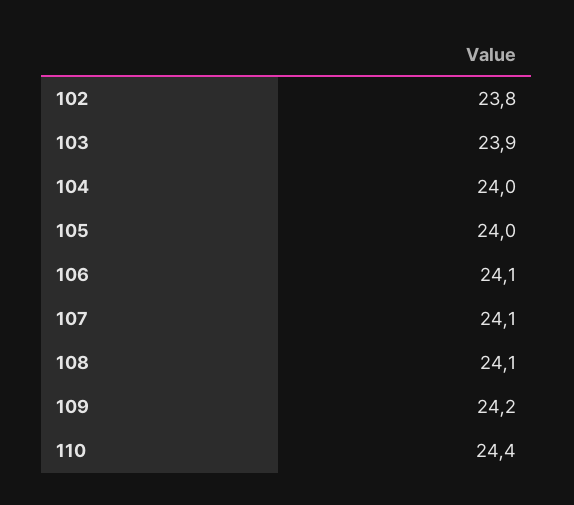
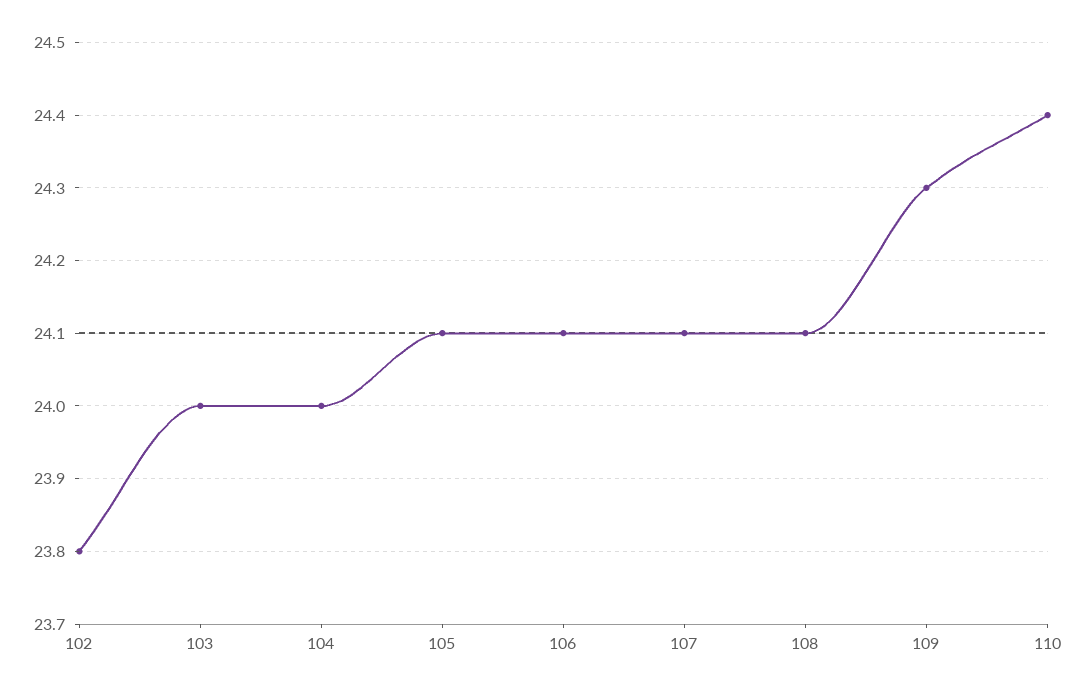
103: 23.9 -> 24
105: 24 -> 24.1
109: 24.2 -> 24.3

